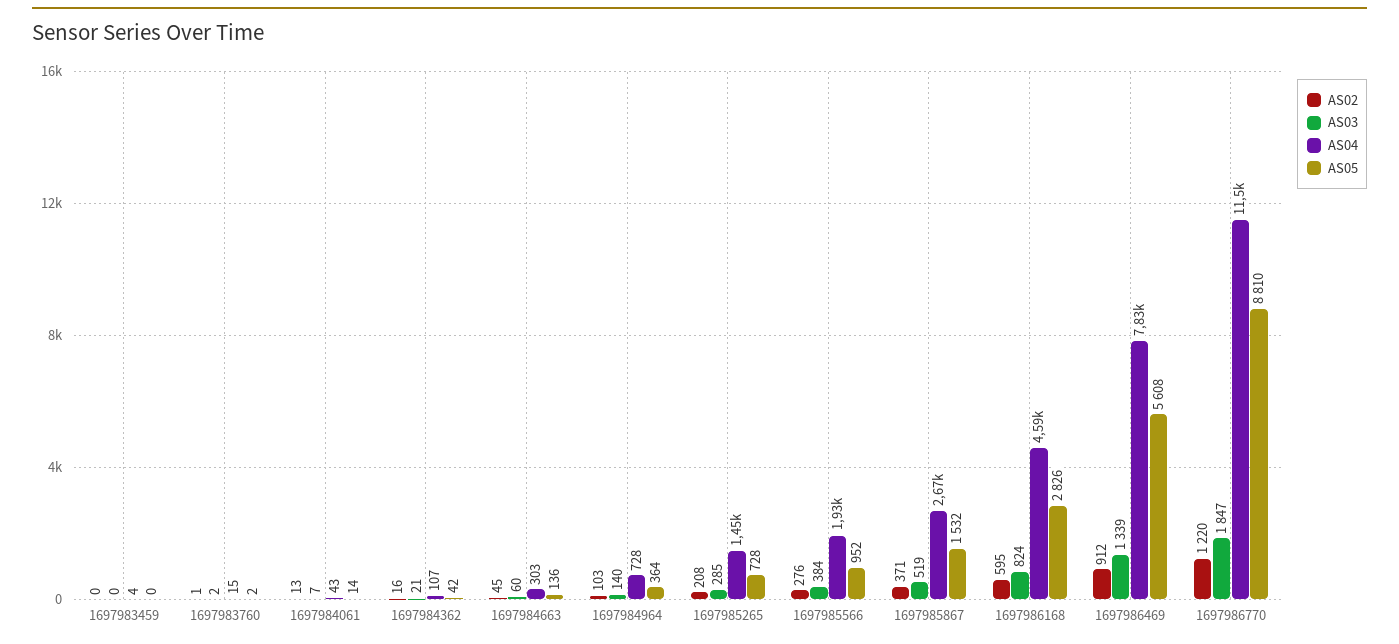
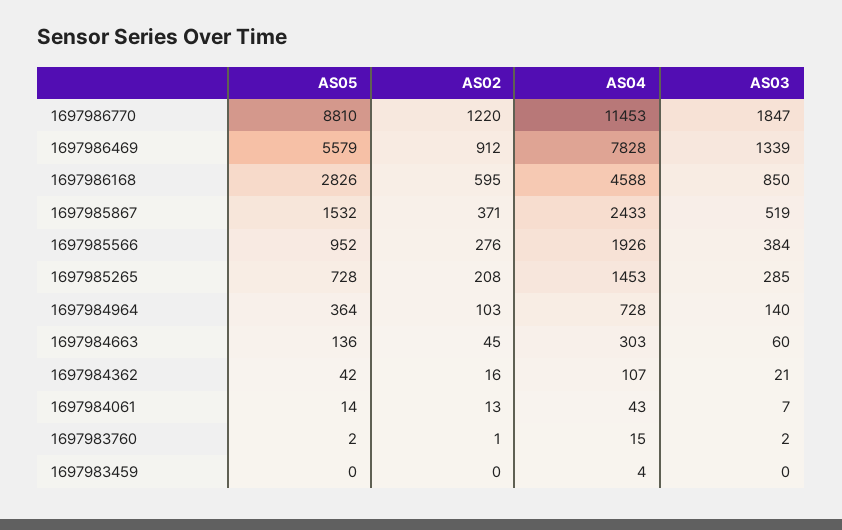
AS04, 1697985867: 2670 -> 2433
AS03, 1697986168: 824 -> 850
AS05, 1697986469: 5608 -> 5579

